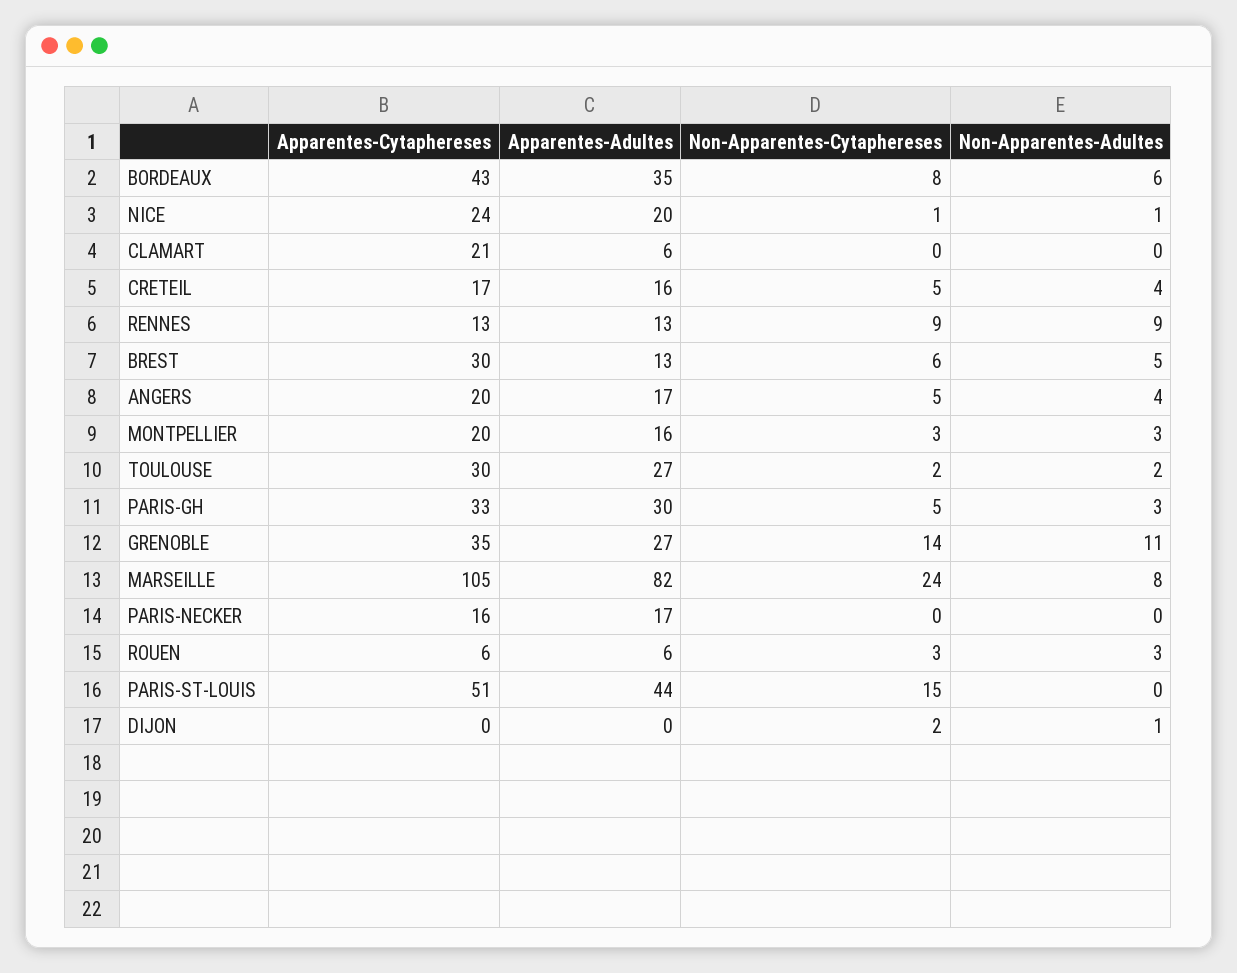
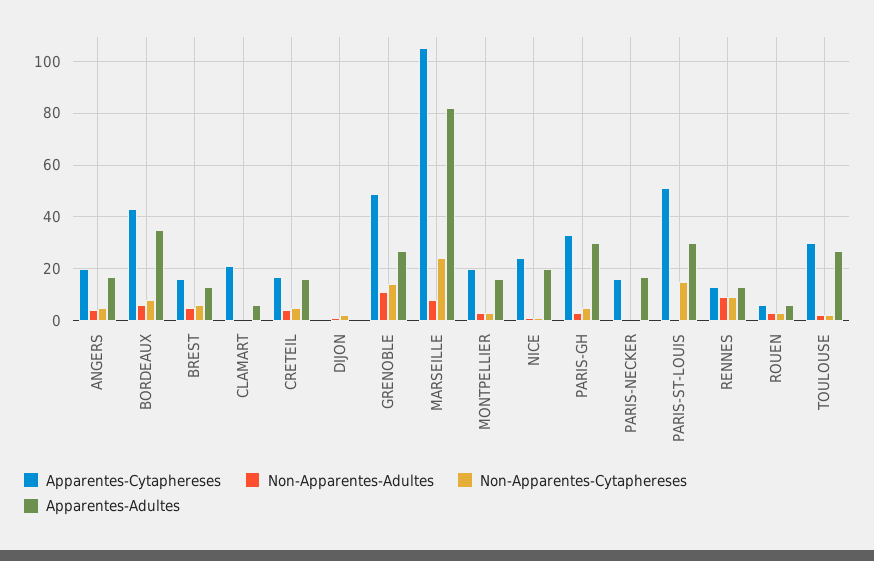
Apparentes-Cytaphereses, BREST: 30 -> 15
Apparentes-Cytaphereses, GRENOBLE: 35 -> 50
Apparentes-Adultes, PARIS-ST-LOUIS: 44 -> 30

